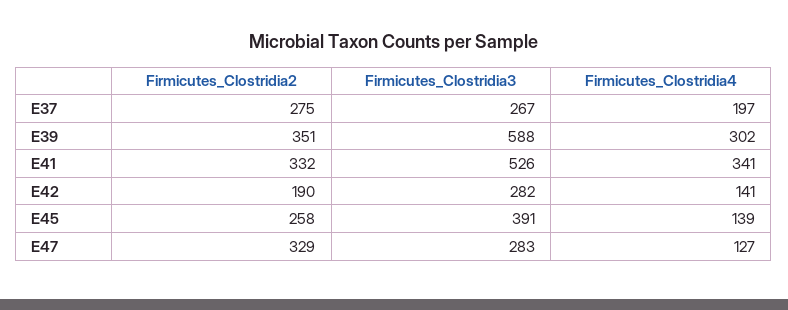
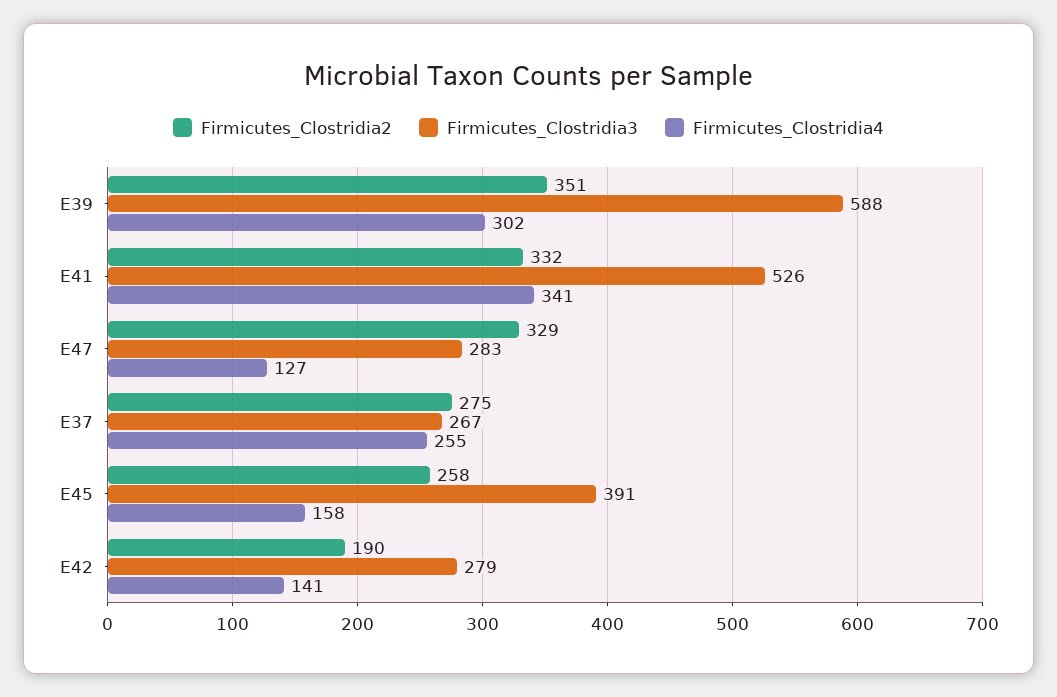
Firmicutes_Clostridia4, E37: 197 -> 255
Firmicutes_Clostridia3, E42: 282 -> 279
Firmicutes_Clostridia4, E45: 139 -> 158

